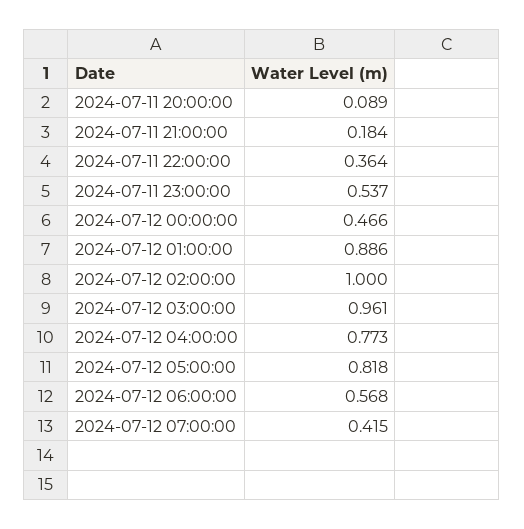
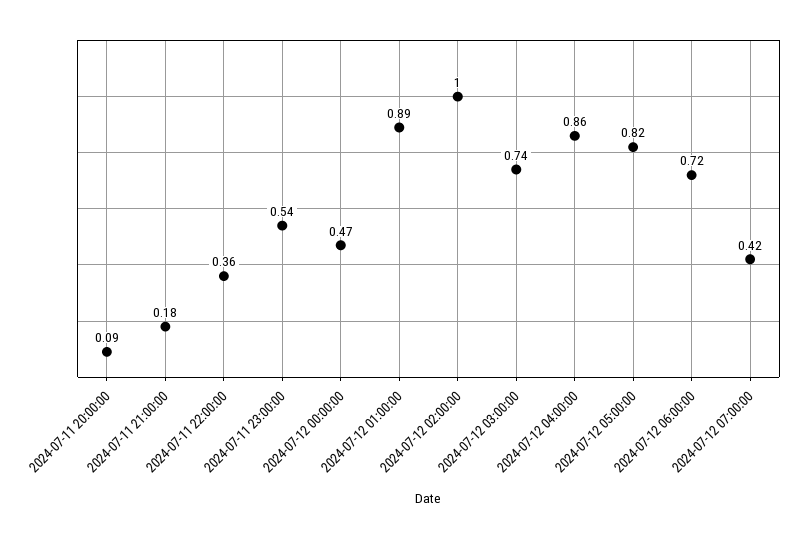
2024-07-12 03:00:00: 0.961 -> 0.74
2024-07-12 04:00:00: 0.773 -> 0.86
2024-07-12 06:00:00: 0.568 -> 0.72

